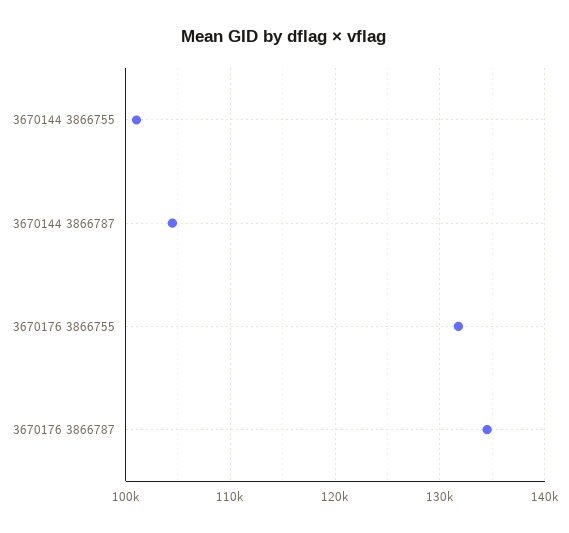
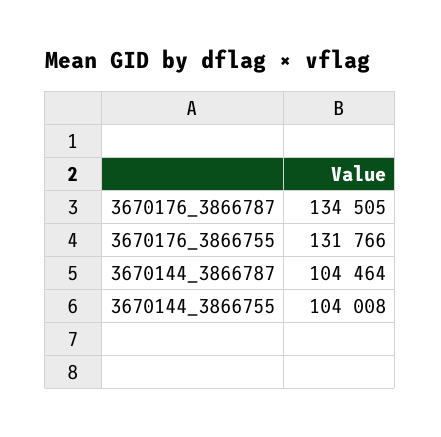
3670144 3866755: 101000 -> 104008

